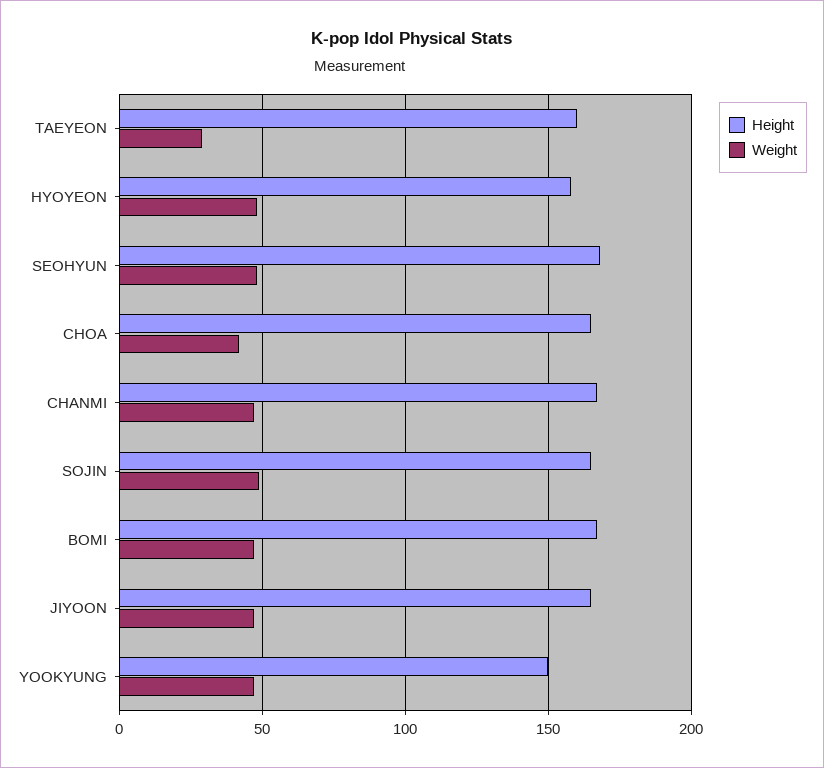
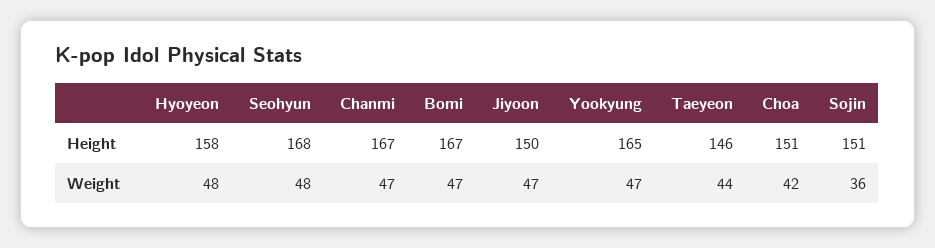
Height, TAEYEON: 160 -> 146
Weight, TAEYEON: 30 -> 44
Height, CHOA: 165 -> 151
Height, SOJIN: 165 -> 151
Weight, SOJIN: 50 -> 36
Height, JIYOON: 165 -> 150
Height, YOOKYUNG: 150 -> 165

